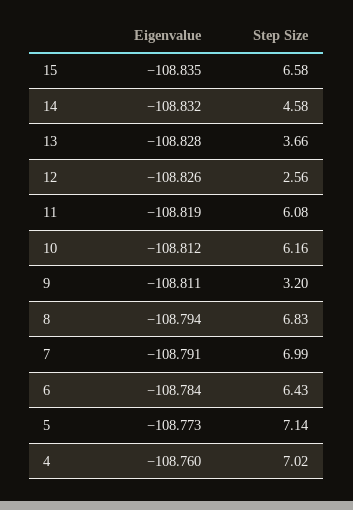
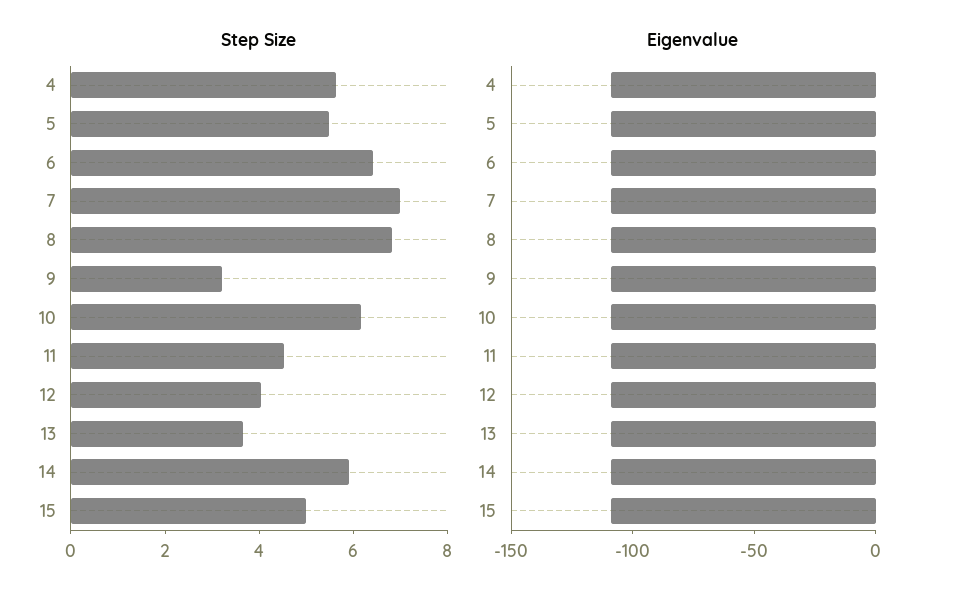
Step Size, 15: 6.58 -> 5
Step Size, 14: 4.58 -> 6
Step Size, 12: 2.56 -> 4
Step Size, 11: 6.08 -> 4.5
Step Size, 5: 7.14 -> 5.5
Step Size, 4: 7.02 -> 5.5

